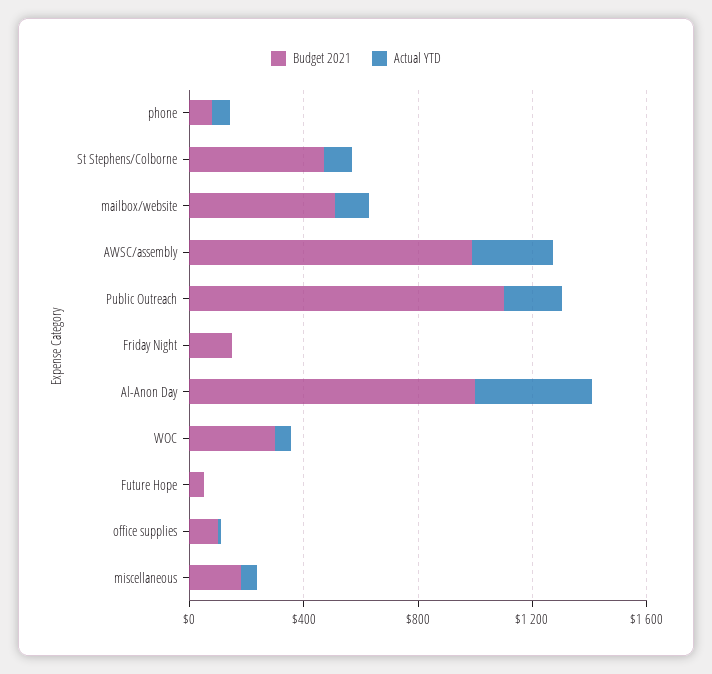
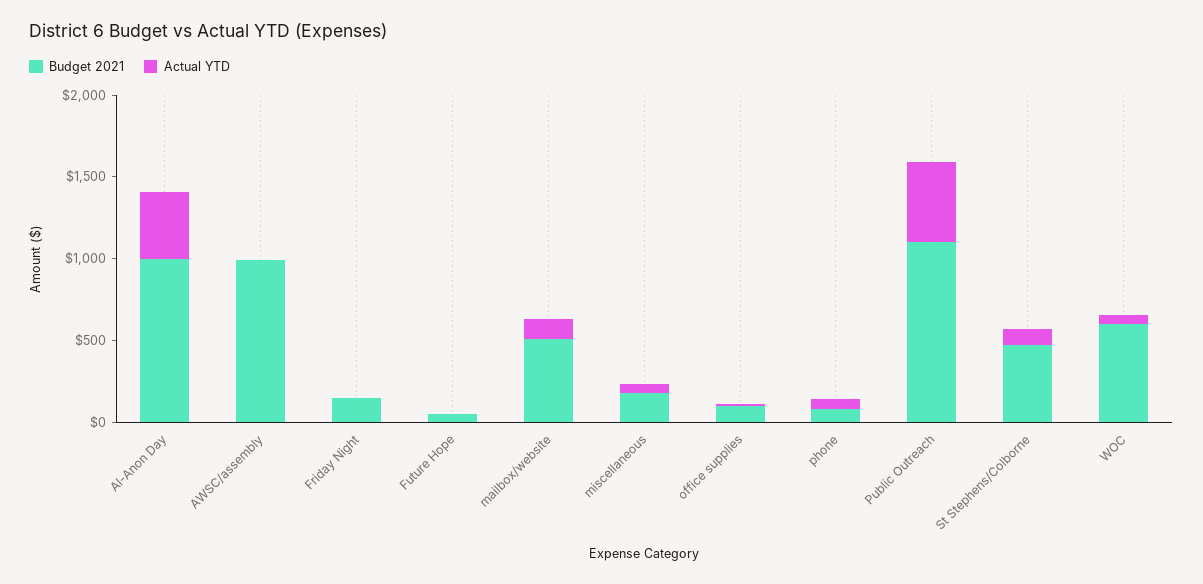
Actual YTD, AWSC/assembly: 300 -> 0
Actual YTD, Public Outreach: 200 -> 500
Budget 2021, WOC: 300 -> 600

